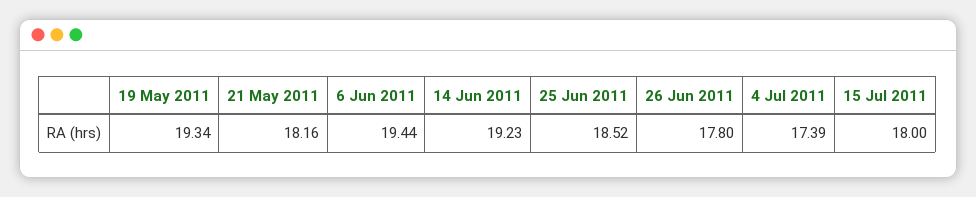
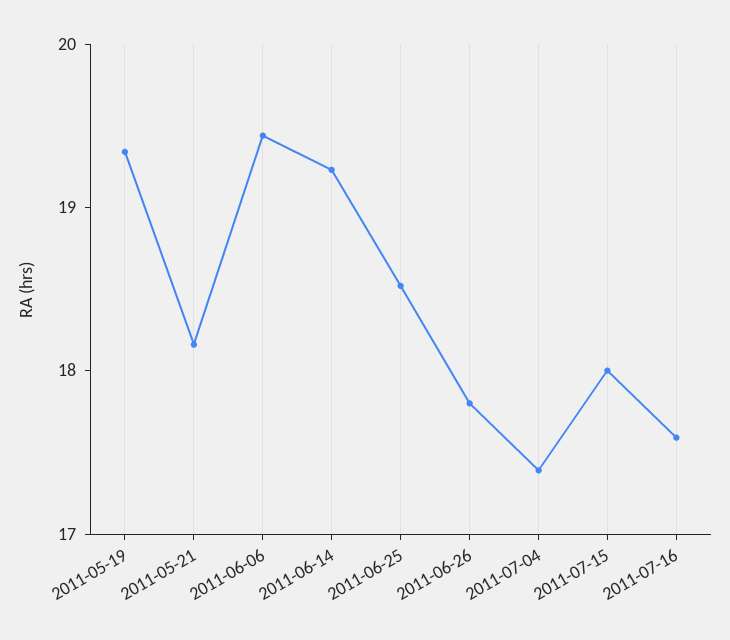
2011-07-16: none -> 17.6

